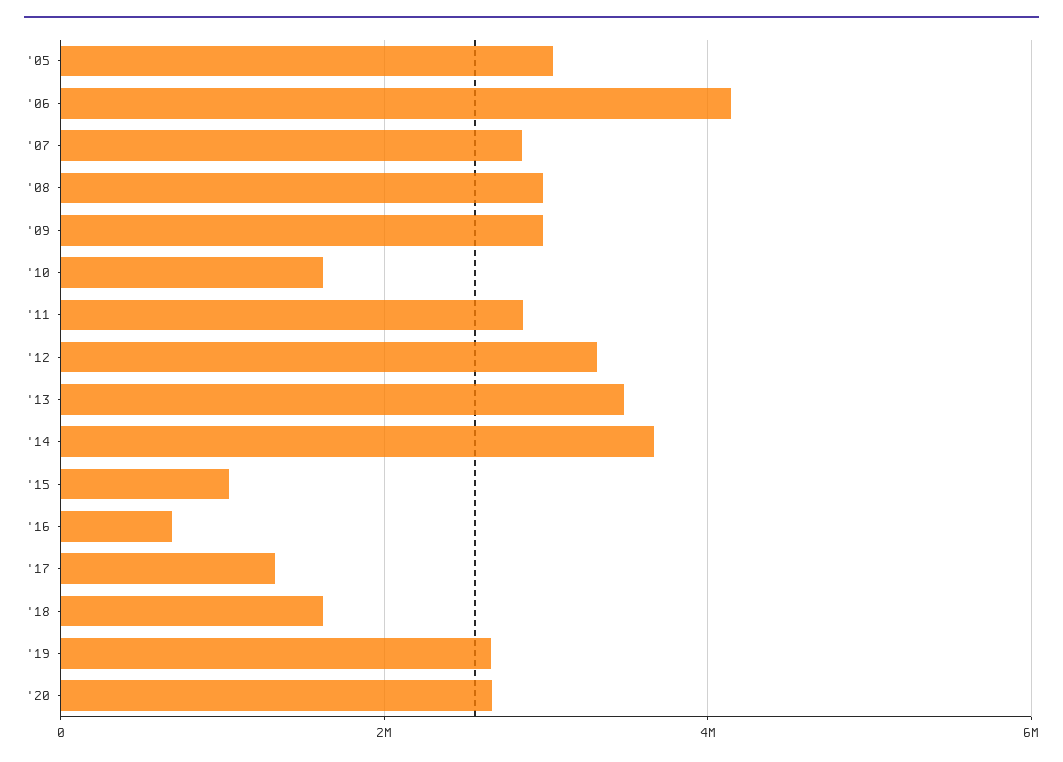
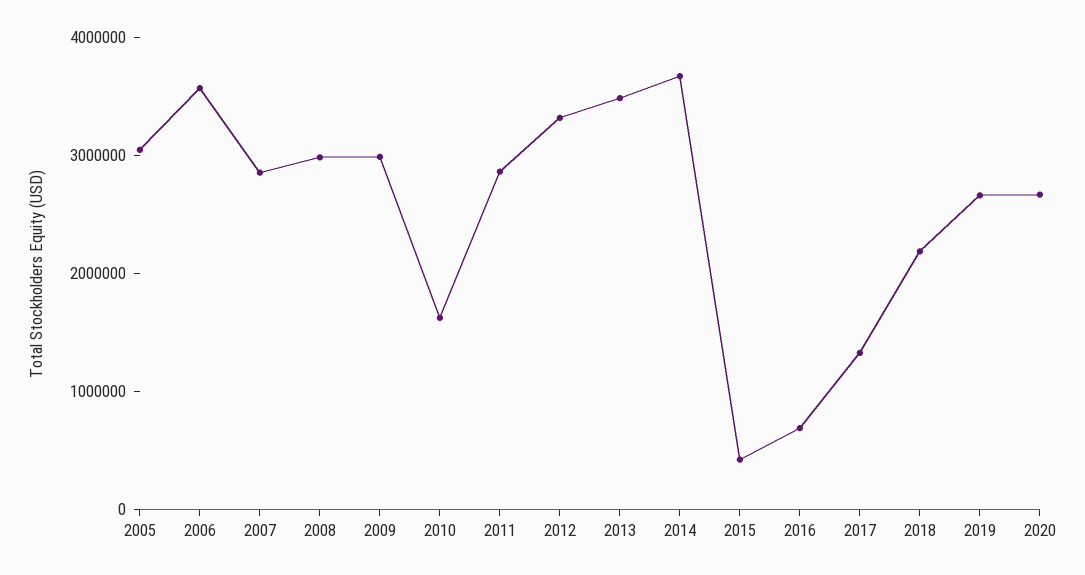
'06: 4200000 -> 3600000
'15: 1000000 -> 400000
'18: 1600000 -> 2200000

